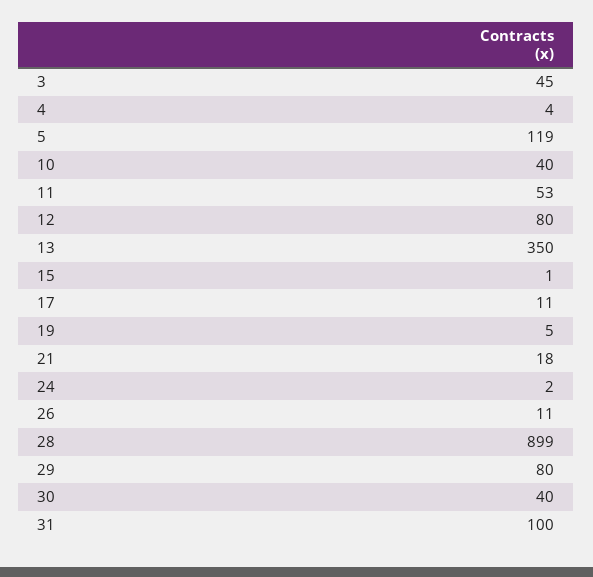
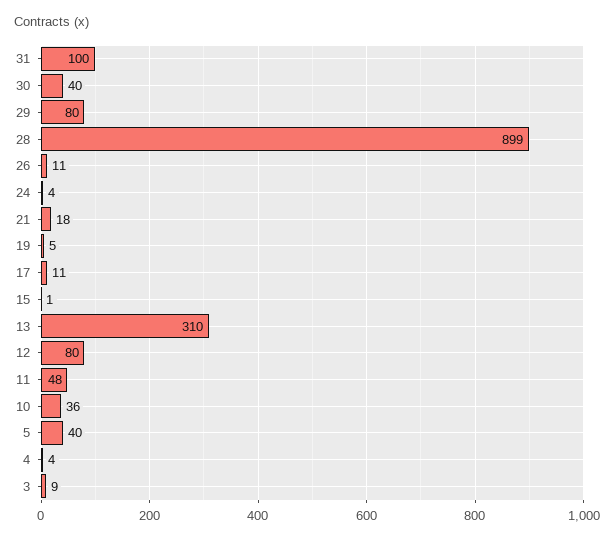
3: 45 -> 9
5: 119 -> 40
10: 40 -> 36
11: 53 -> 48
13: 350 -> 310
24: 2 -> 4

